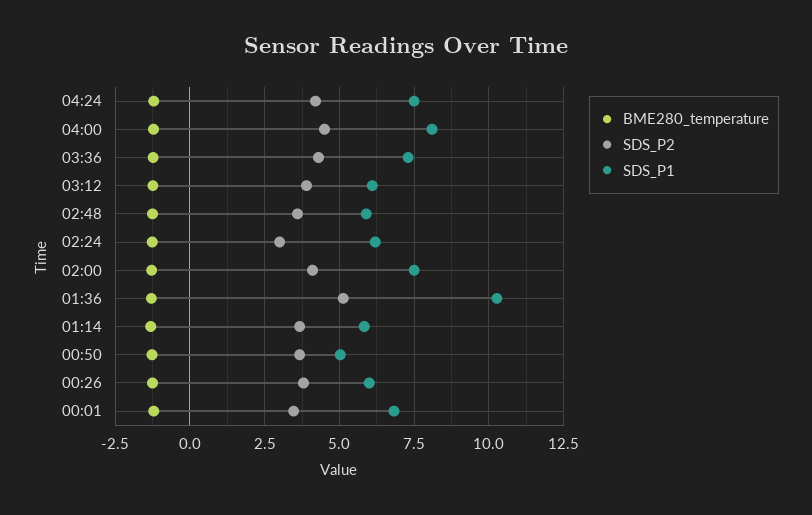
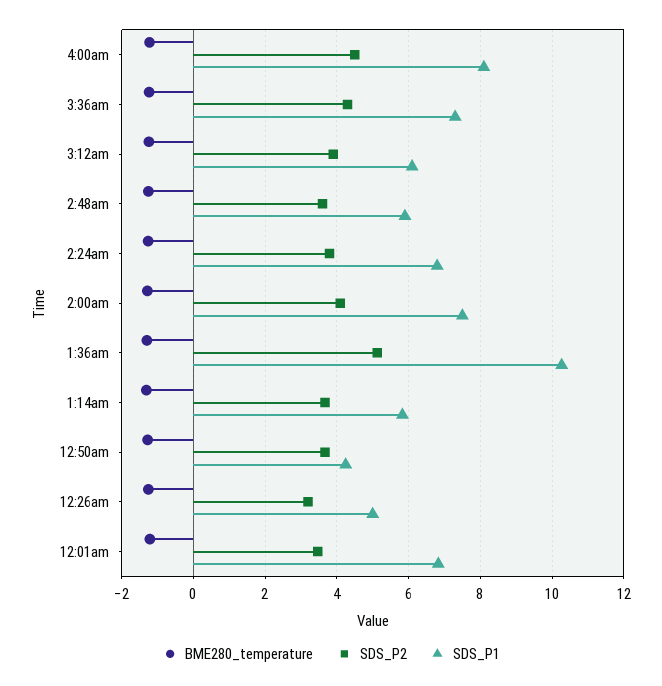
BME280_temperature, 04:24: -1.25 -> none
SDS_P2, 04:24: 4.25 -> none
SDS_P1, 04:24: 7.5 -> none
SDS_P2, 02:24: 3 -> 3.8
SDS_P1, 02:24: 6.25 -> 6.8
SDS_P1, 00:50: 5 -> 4.2
SDS_P2, 00:26: 3.75 -> 3.2
SDS_P1, 00:26: 6 -> 5

